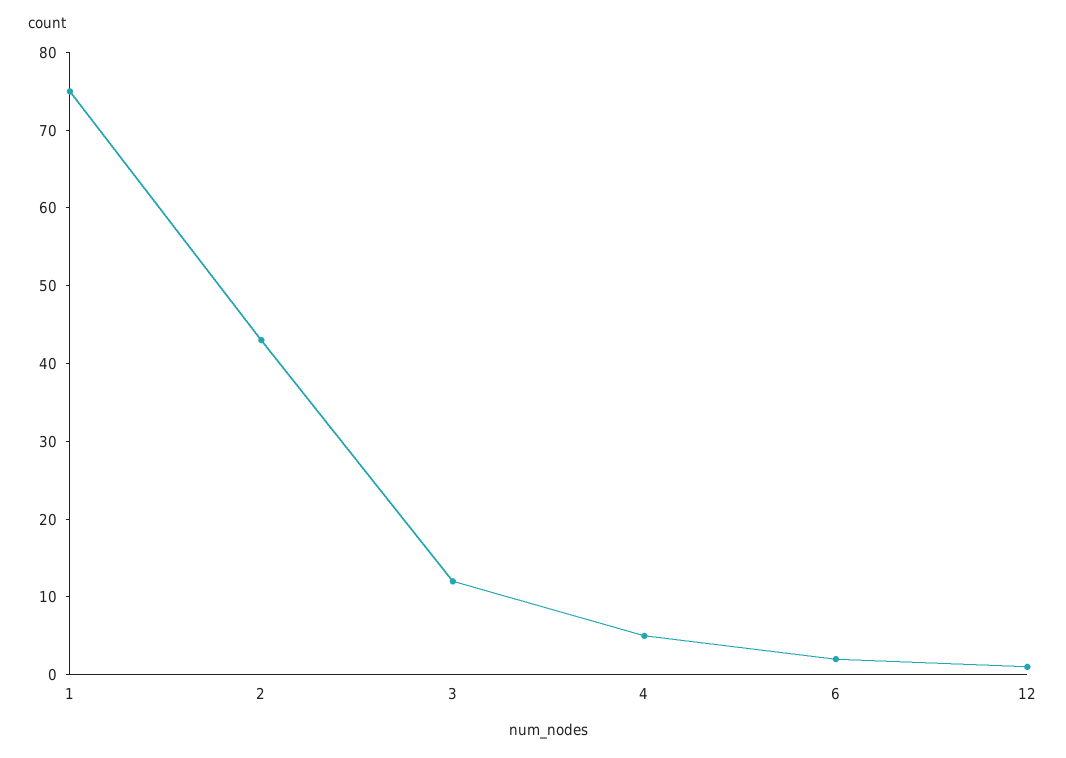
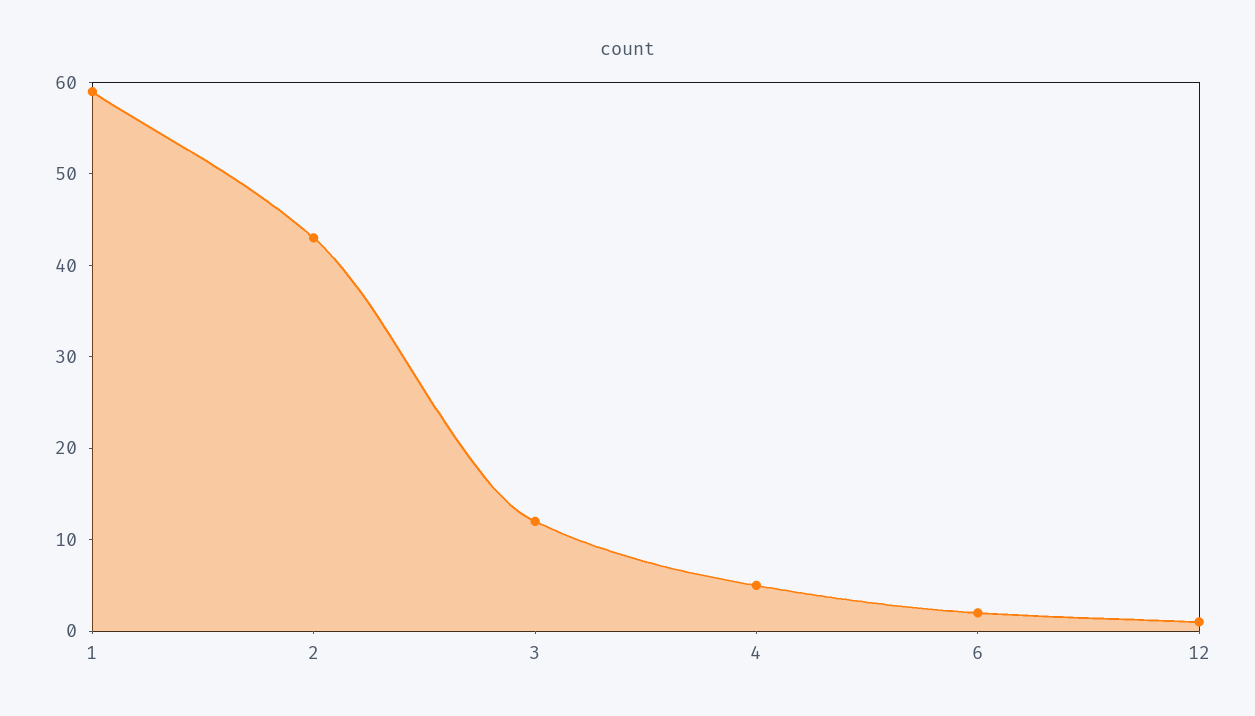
1: 75 -> 59

